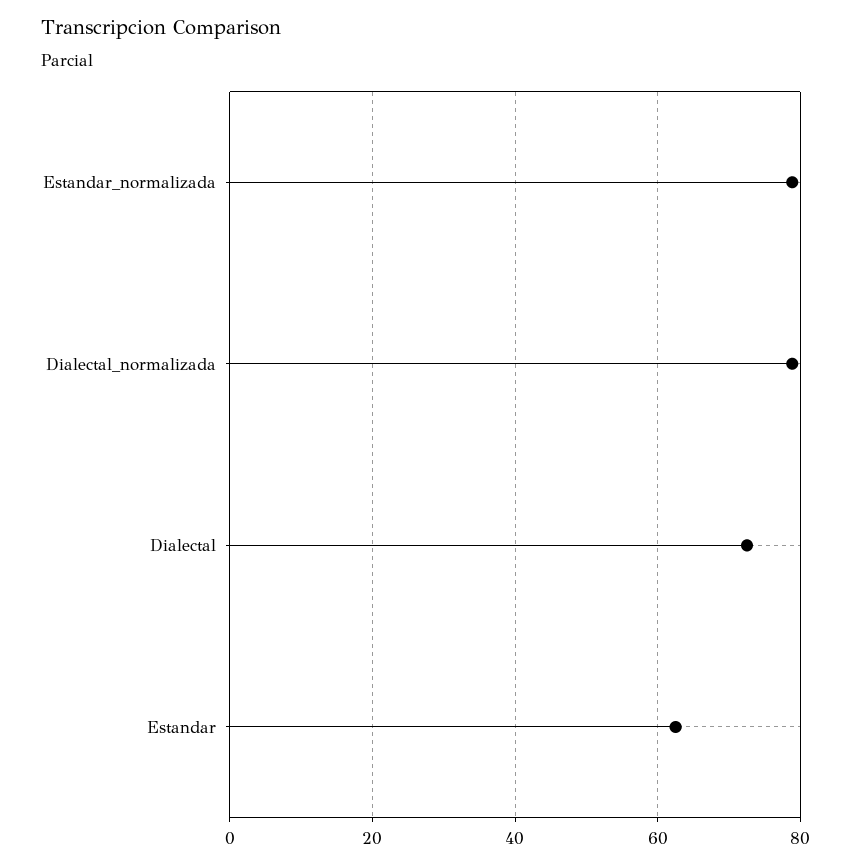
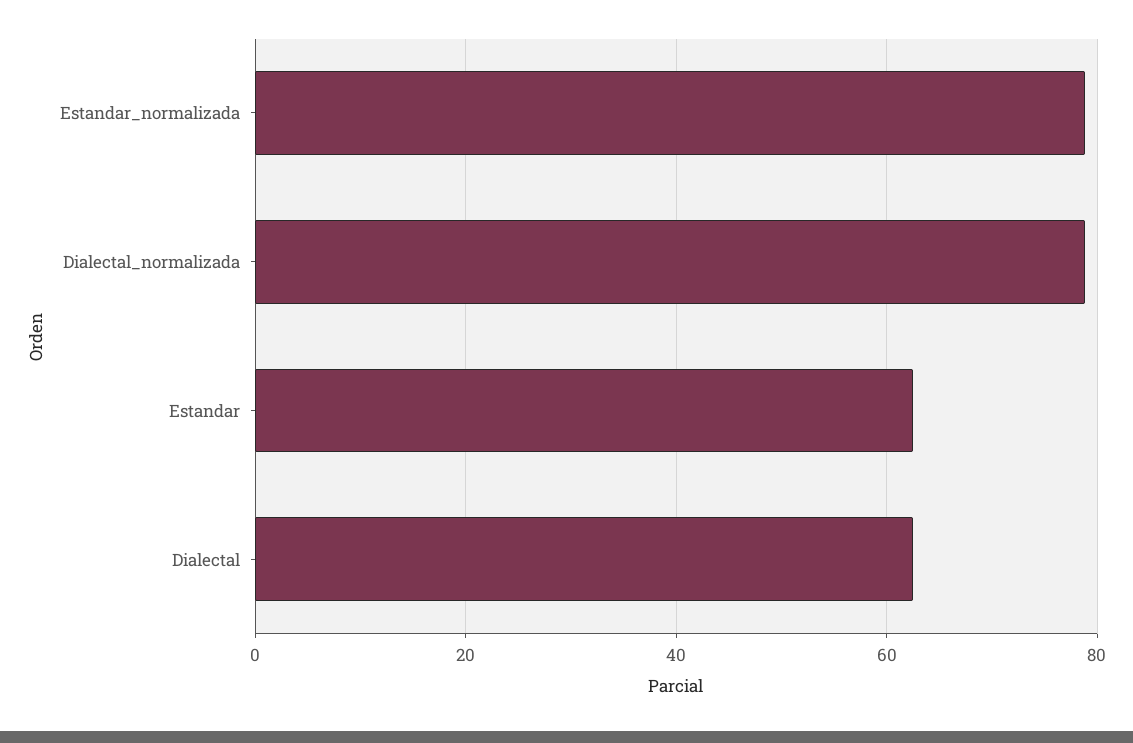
Dialectal: 72 -> 62

